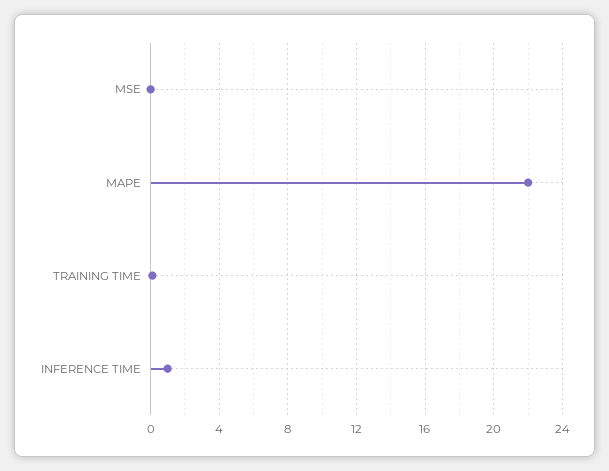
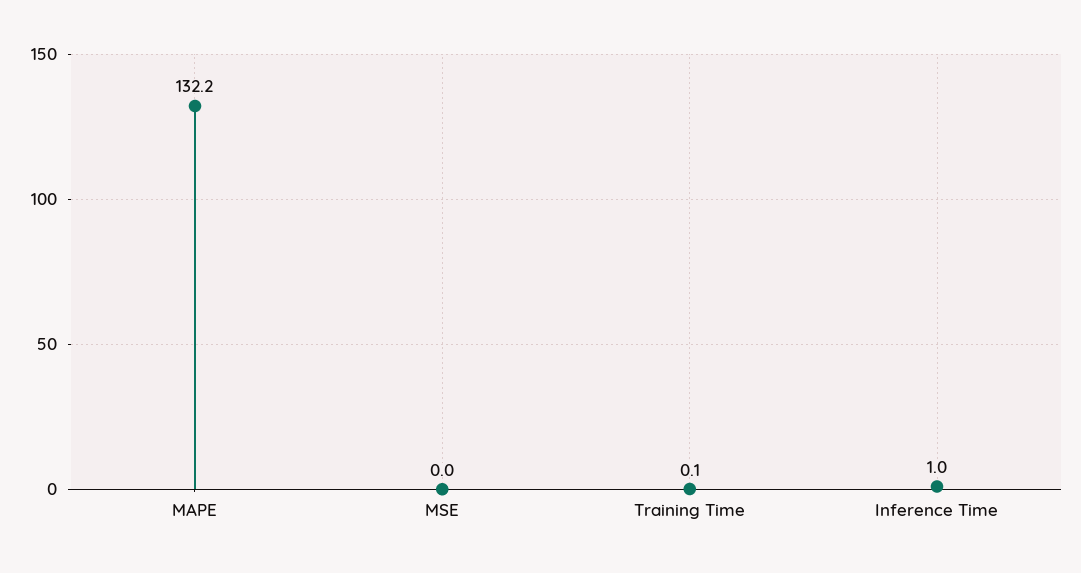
MAPE: 22 -> 132.2

